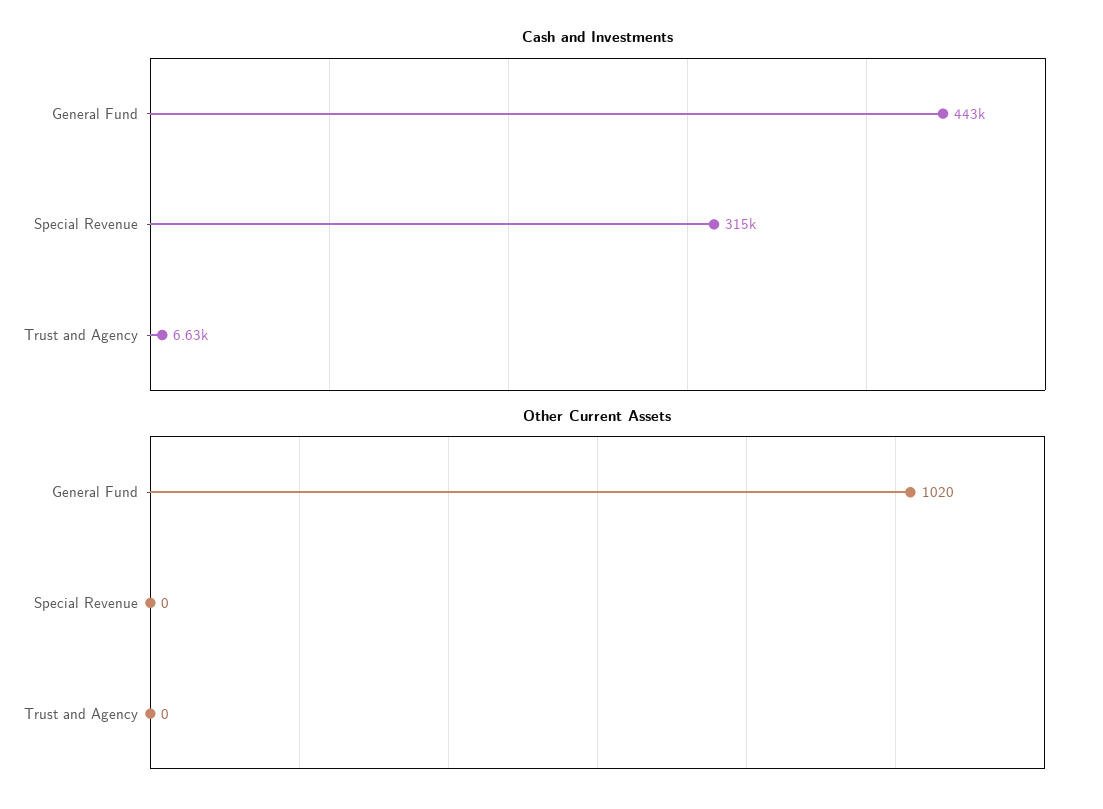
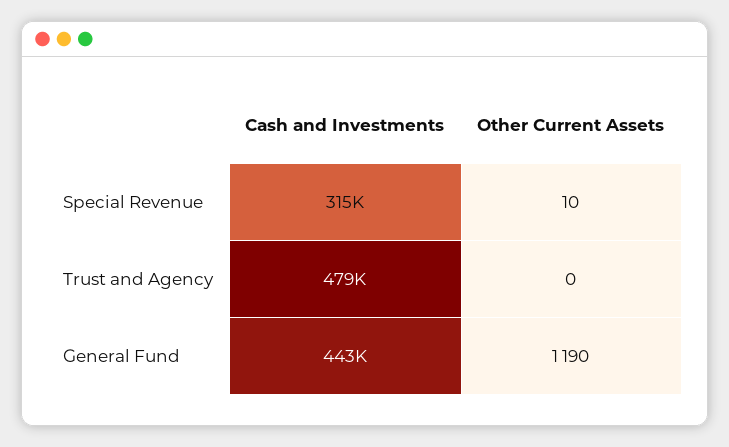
Cash and Investments, Trust and Agency: 6630 -> 479000
Other Current Assets, General Fund: 1020 -> 1190
Other Current Assets, Special Revenue: 0 -> 10

